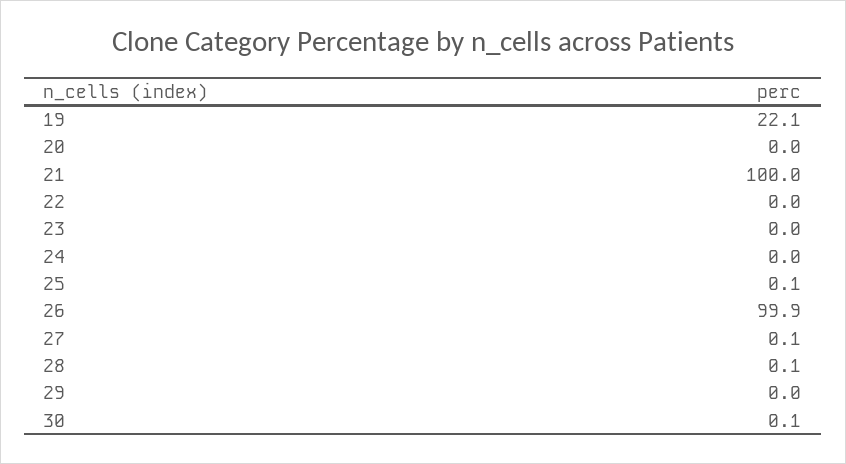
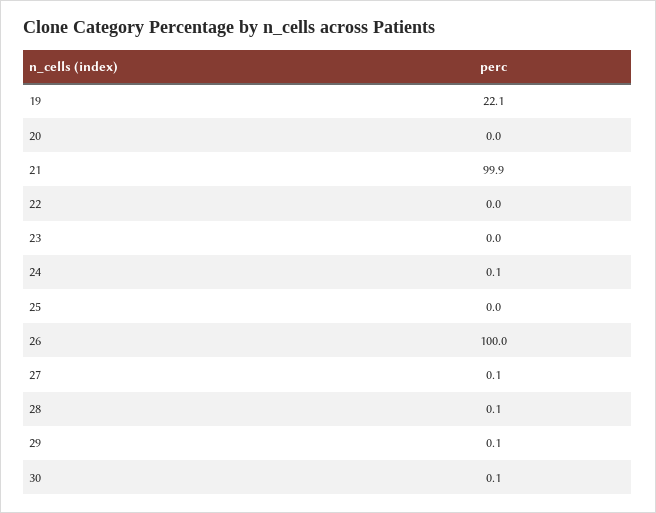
21: 100 -> 99.9
24: 0 -> 0.1
25: 0.1 -> 0
26: 99.9 -> 100
29: 0 -> 0.1

